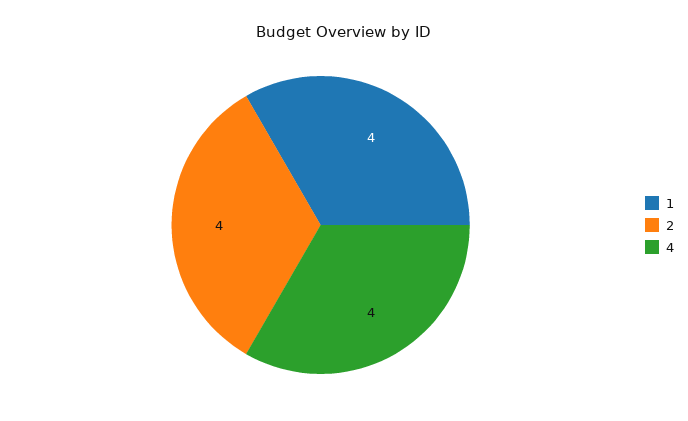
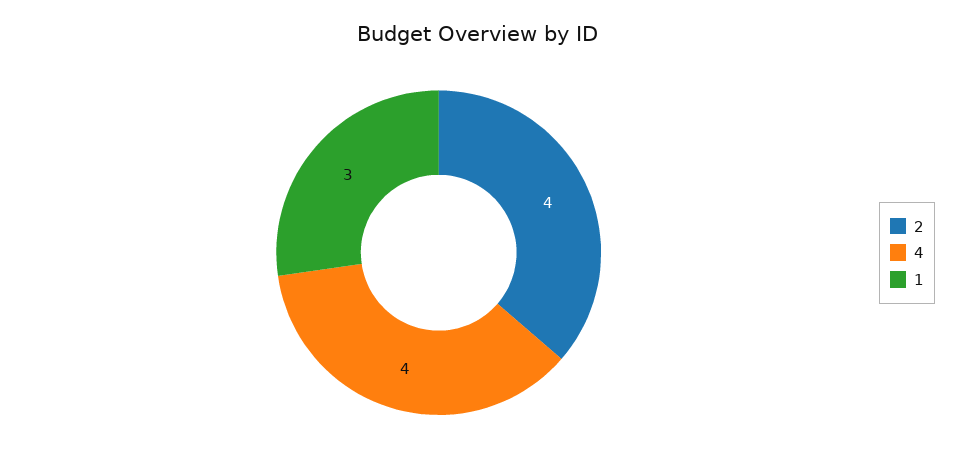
1: 4 -> 3

